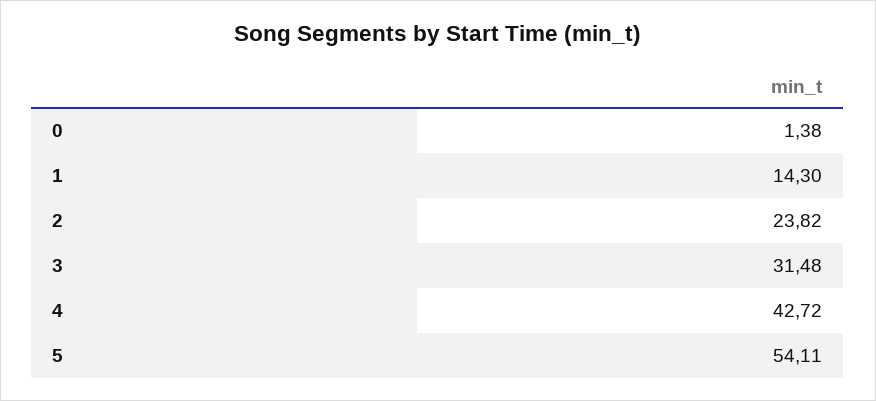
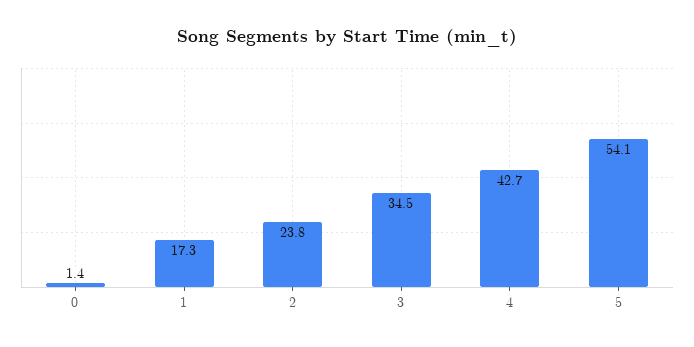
1: 14.3 -> 17.3
3: 31.48 -> 34.5

